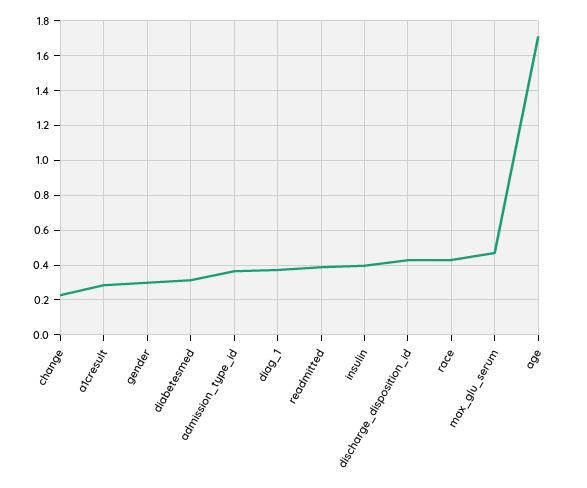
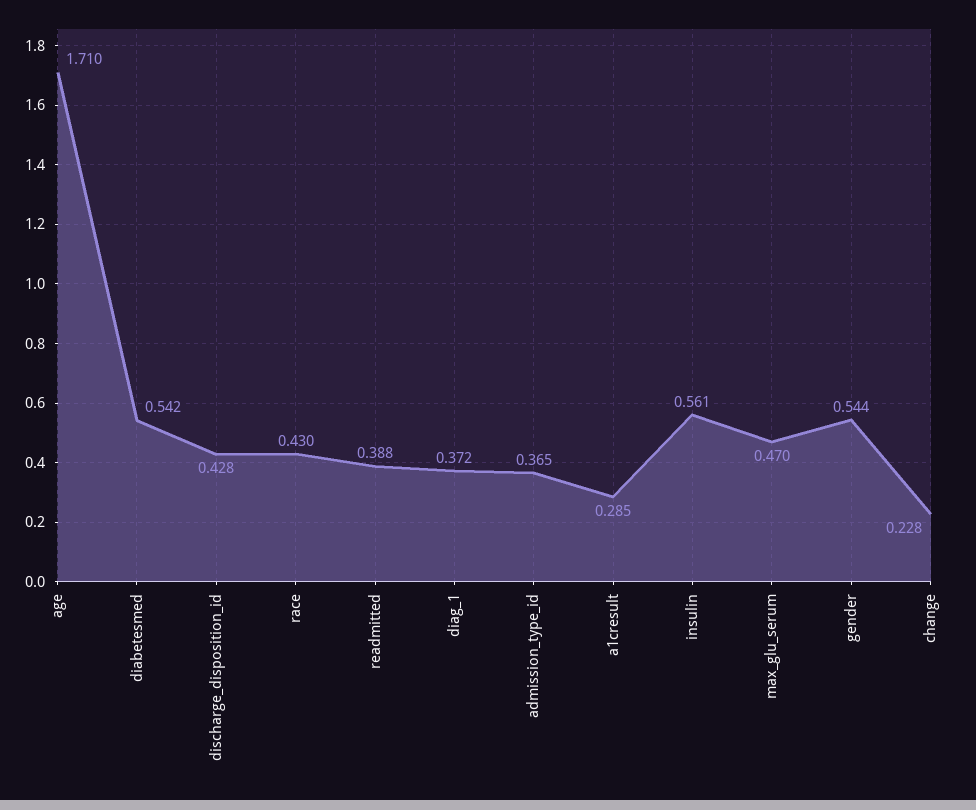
gender: 0.3 -> 0.544
diabetesmed: 0.3 -> 0.542
insulin: 0.4 -> 0.561

